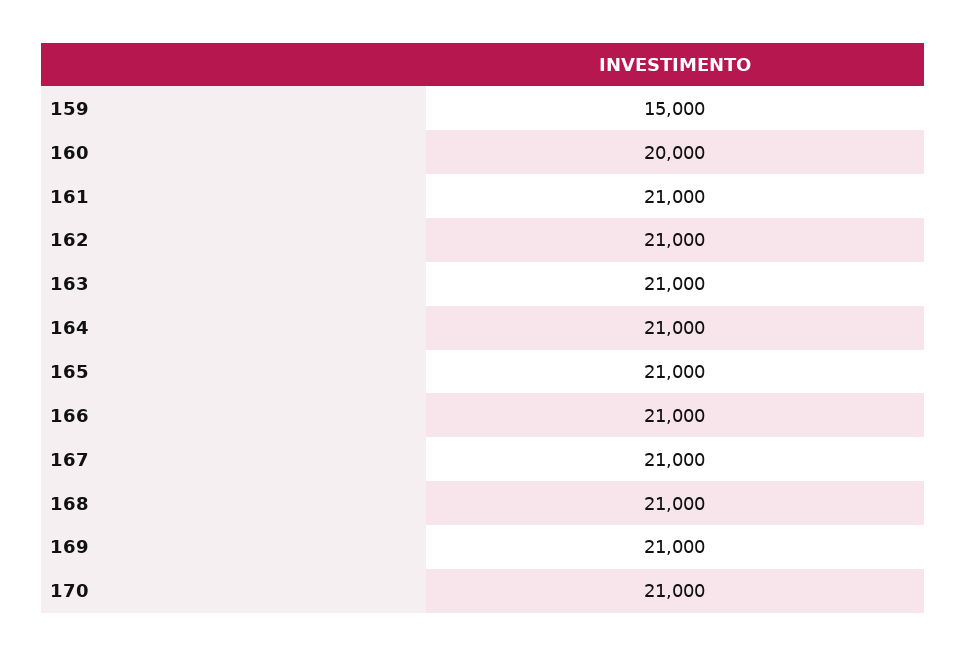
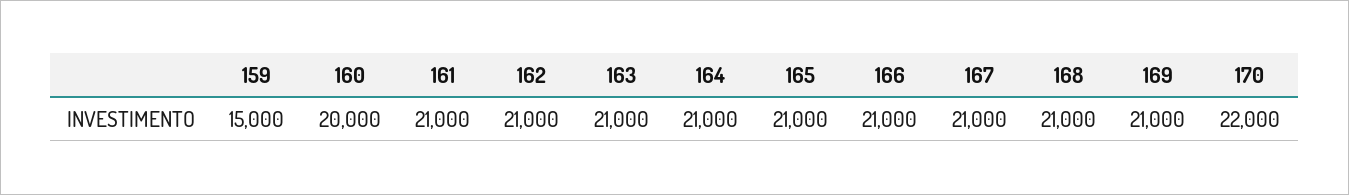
170: 21000 -> 22000

